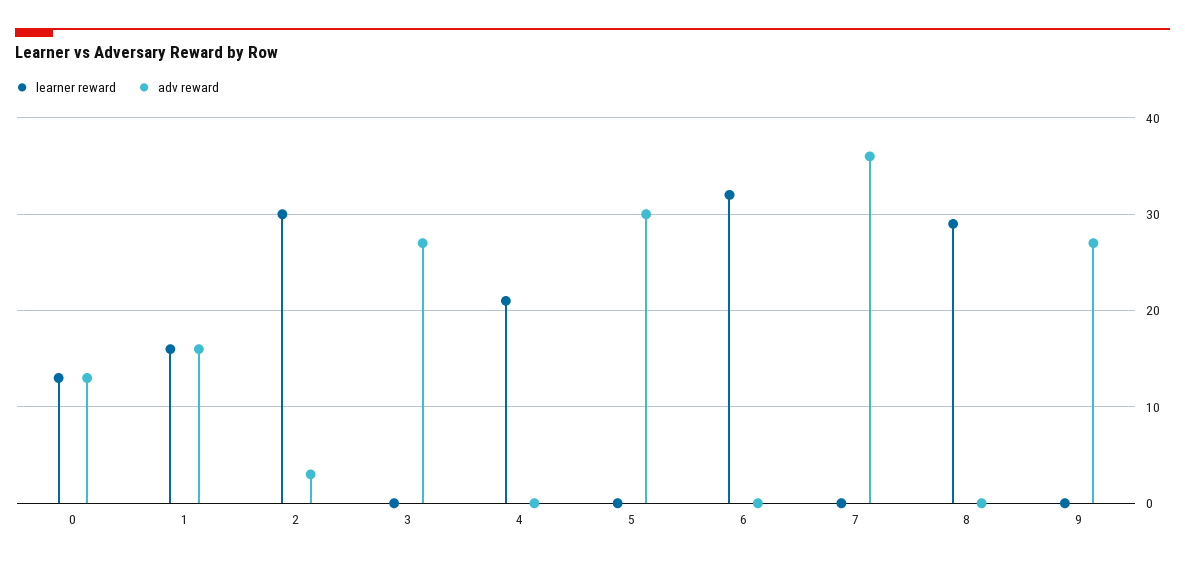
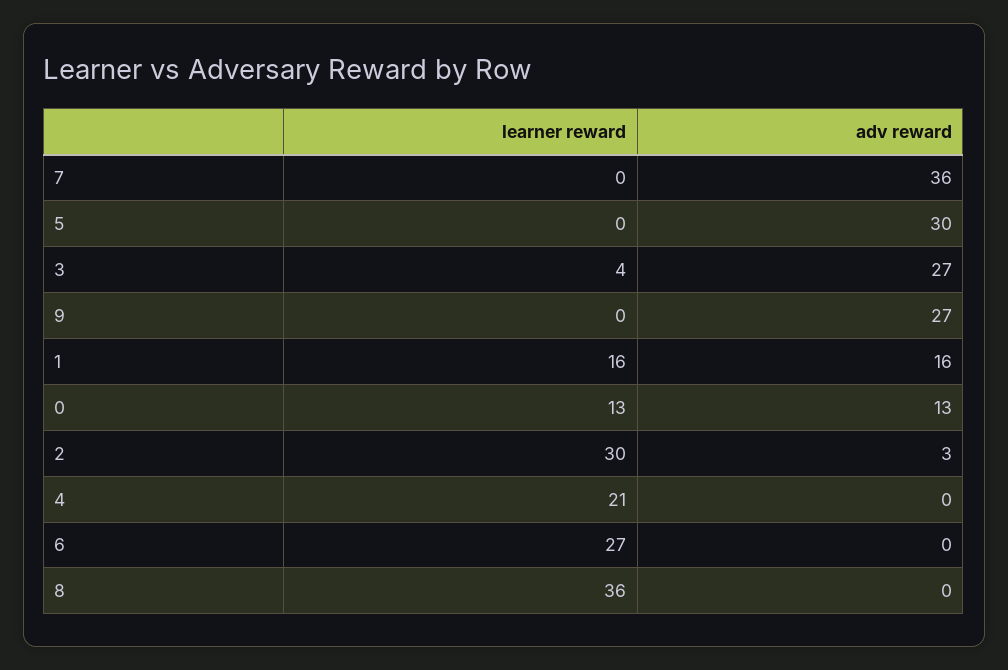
learner reward, 3: 0 -> 4
learner reward, 6: 32 -> 27
learner reward, 8: 29 -> 36

